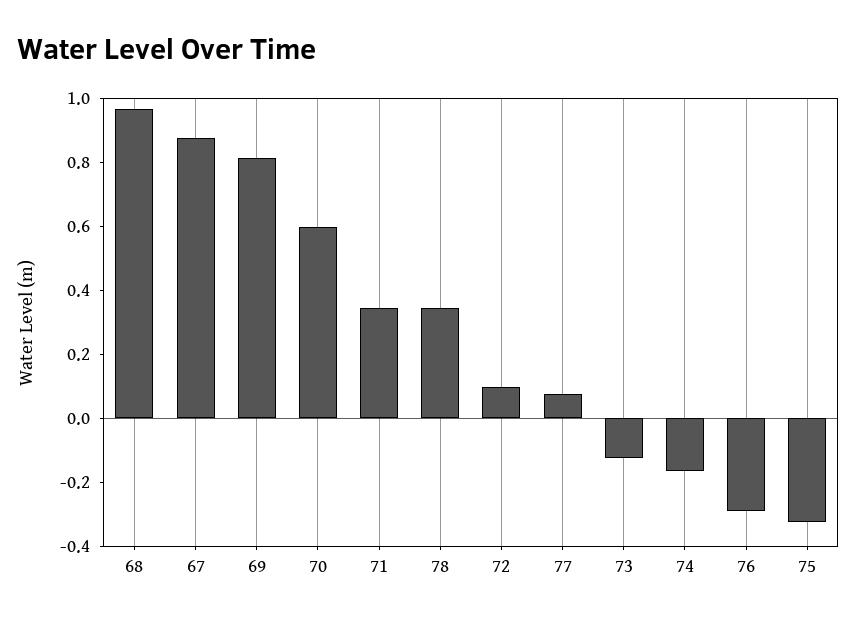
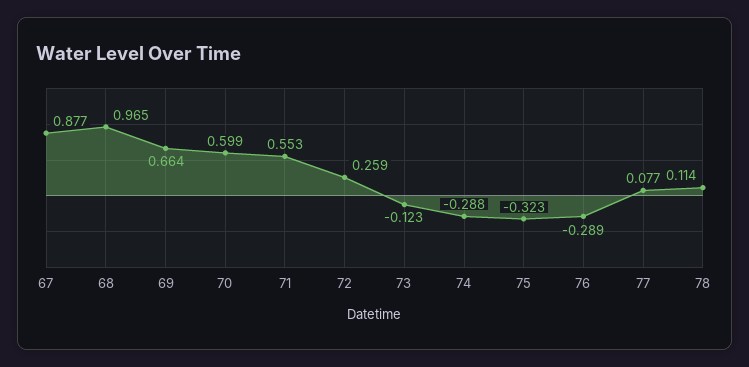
69: 0.8 -> 0.664
71: 0.35 -> 0.553
78: 0.35 -> 0.114
72: 0.1 -> 0.259
74: -0.15 -> -0.288

